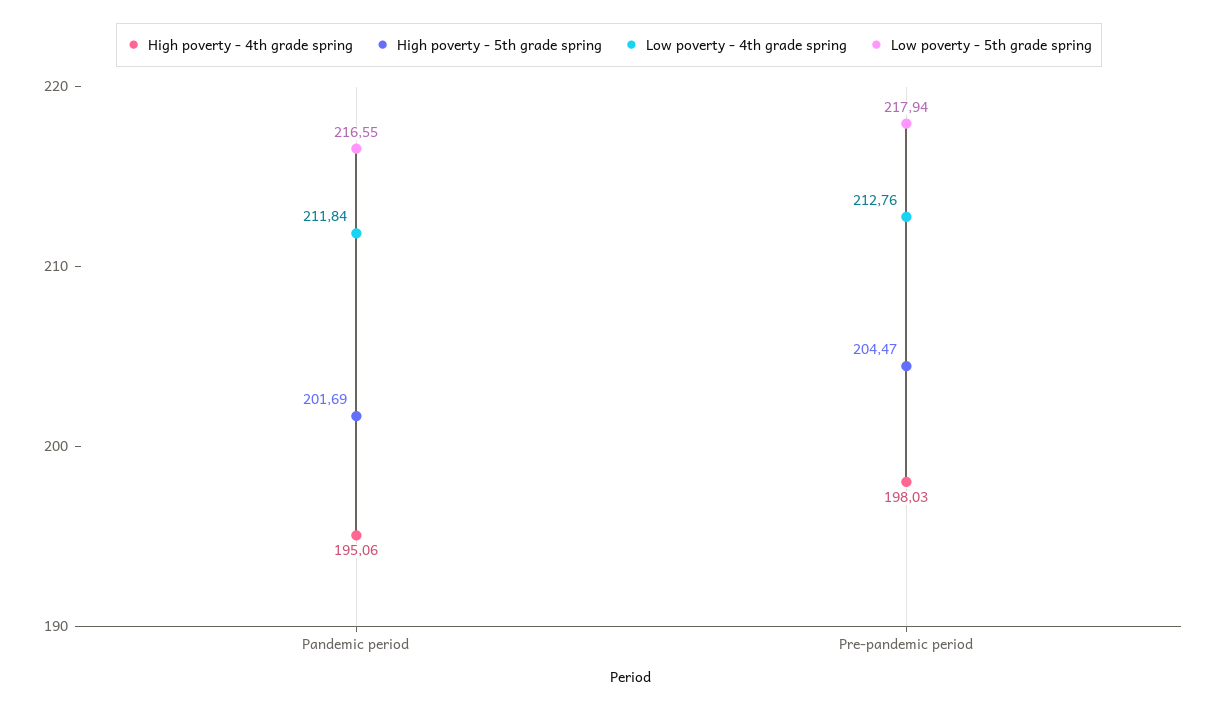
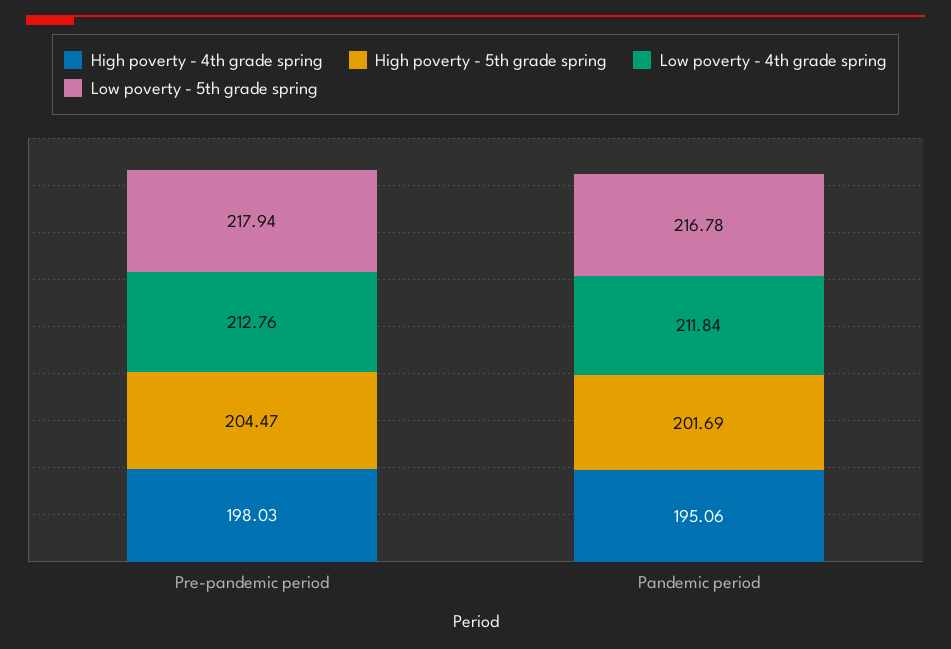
Low poverty - 5th grade spring, Pandemic period: 216.55 -> 216.78

